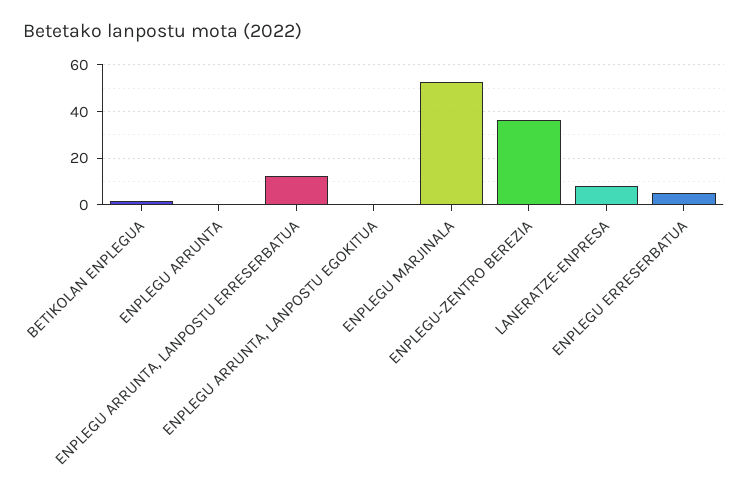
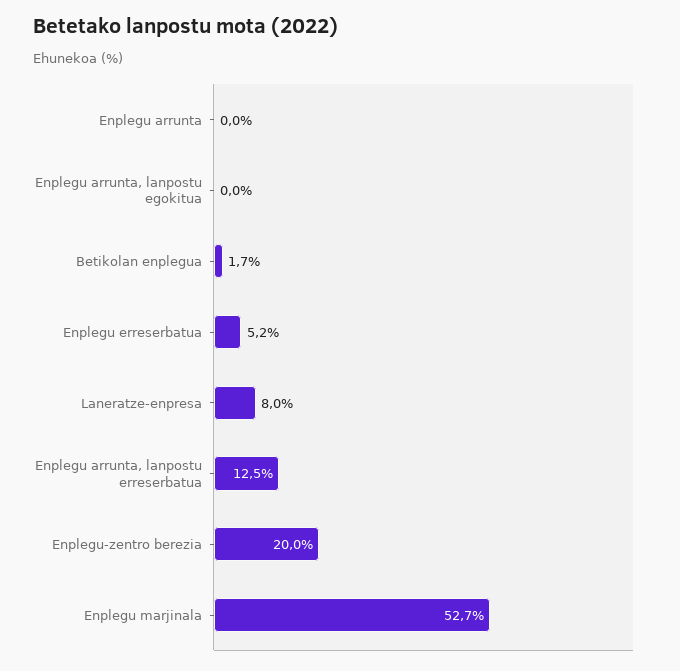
ENPLEGU-ZENTRO BEREZIA: 35 -> 20

